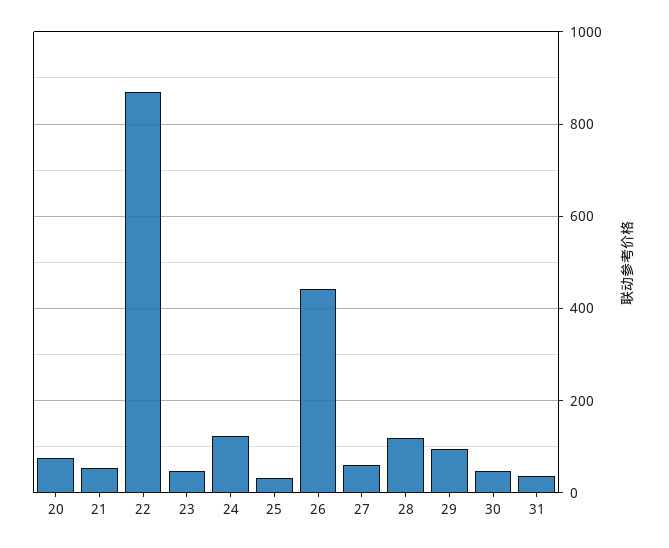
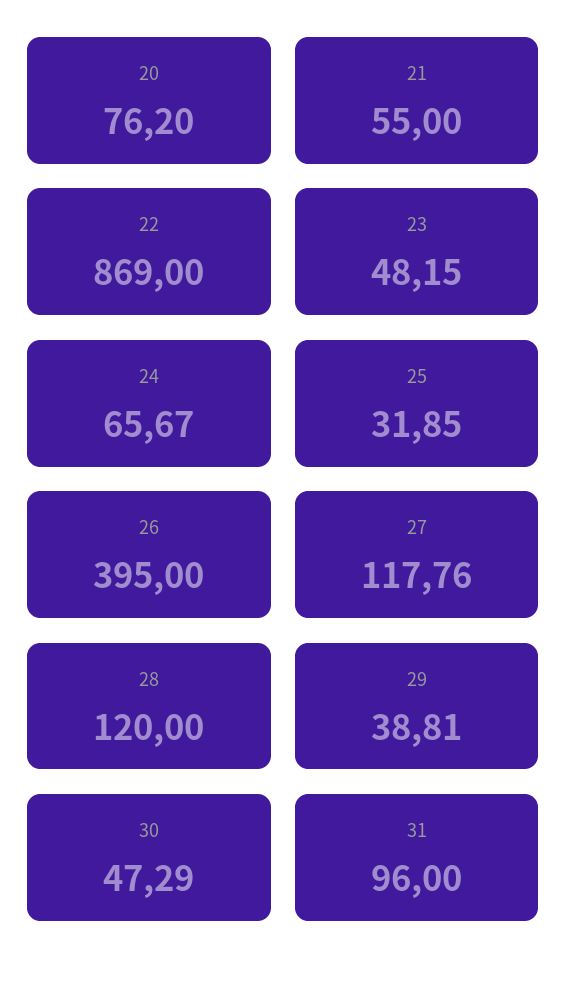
24: 120 -> 65.67
26: 440 -> 395
27: 60 -> 117.76
29: 100 -> 38.81
31: 40 -> 96

